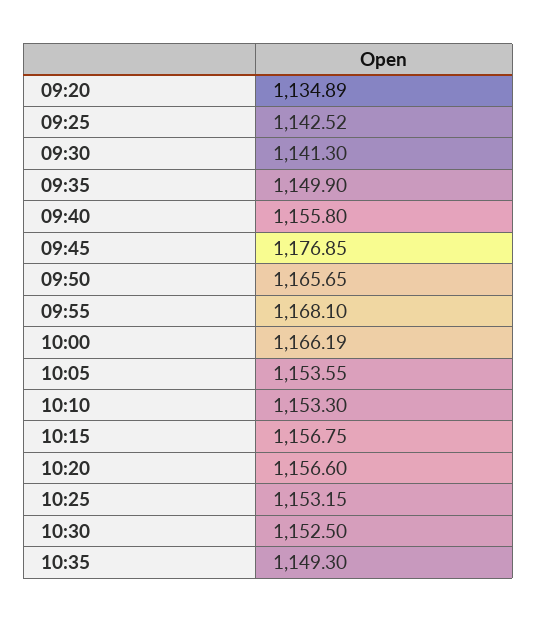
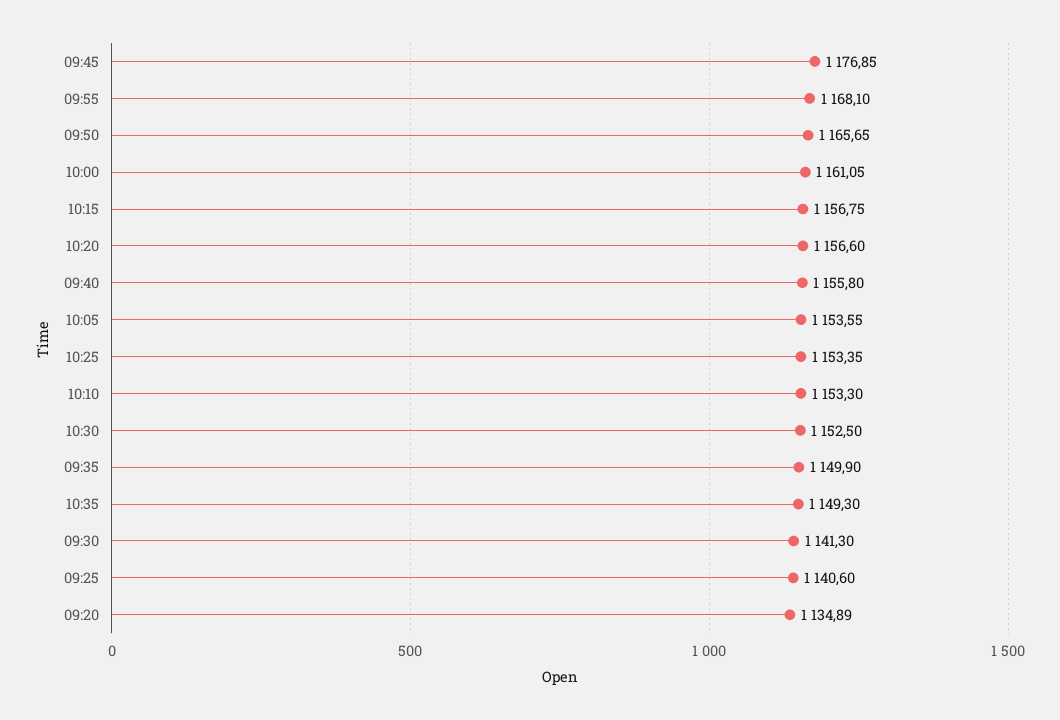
09:25: 1142.52 -> 1140.6
10:00: 1166.19 -> 1161.05
10:25: 1153.15 -> 1153.35

